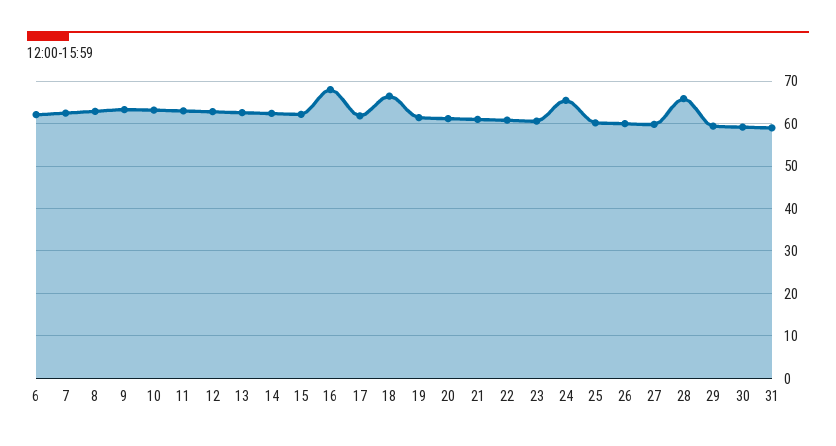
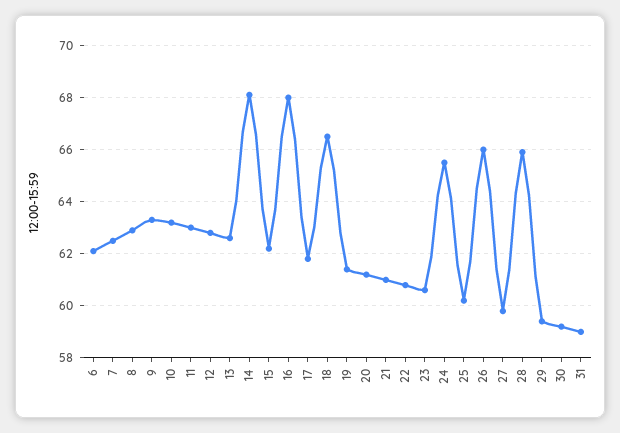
14: 62 -> 68
26: 60 -> 66

